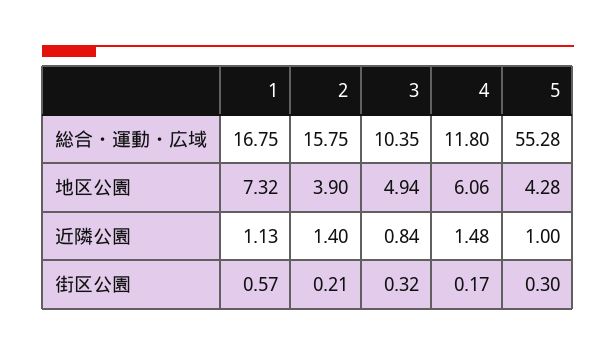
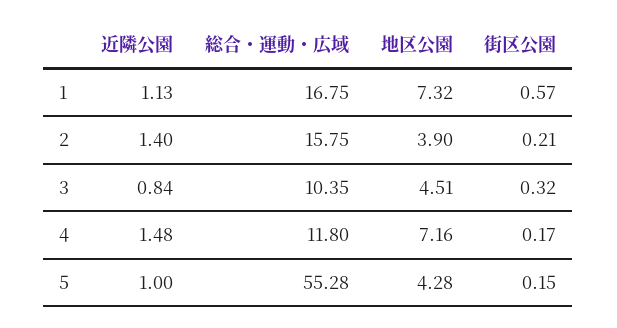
3, 地区公園: 4.94 -> 4.51
4, 地区公園: 6.06 -> 7.16
5, 街区公園: 0.3 -> 0.15

